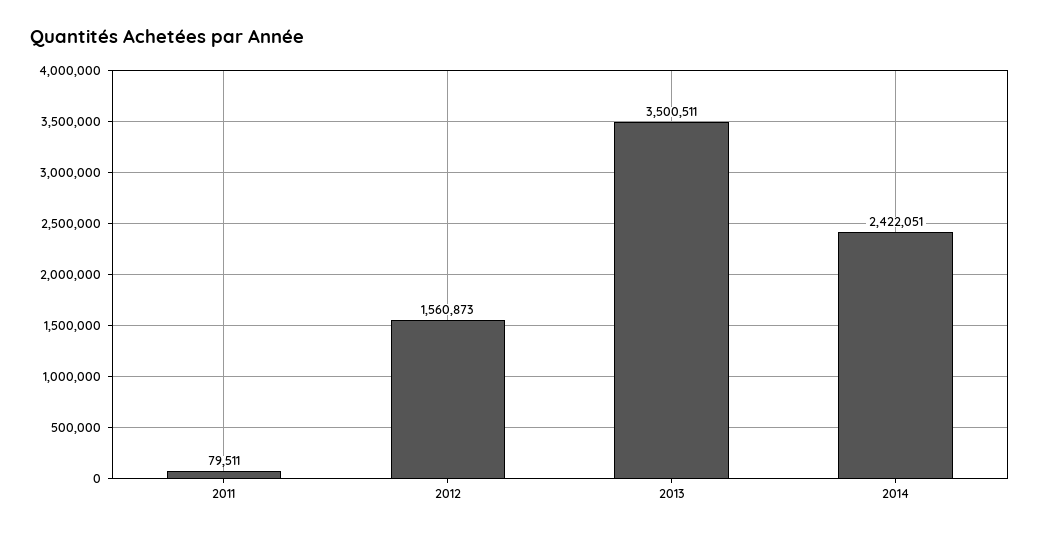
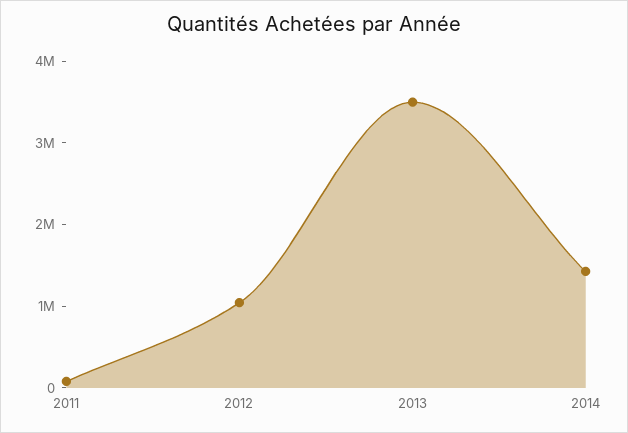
2012: 1560873 -> 1000000
2014: 2422051 -> 1400000

